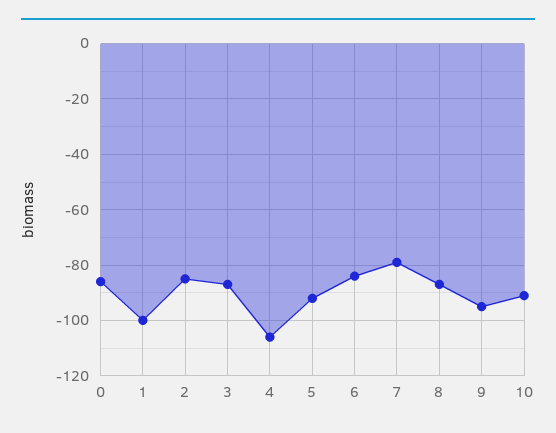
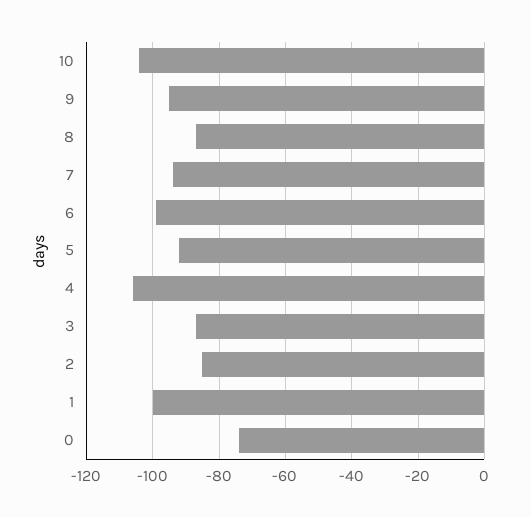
0: -85 -> -75
6: -85 -> -100
7: -80 -> -95
10: -90 -> -105

